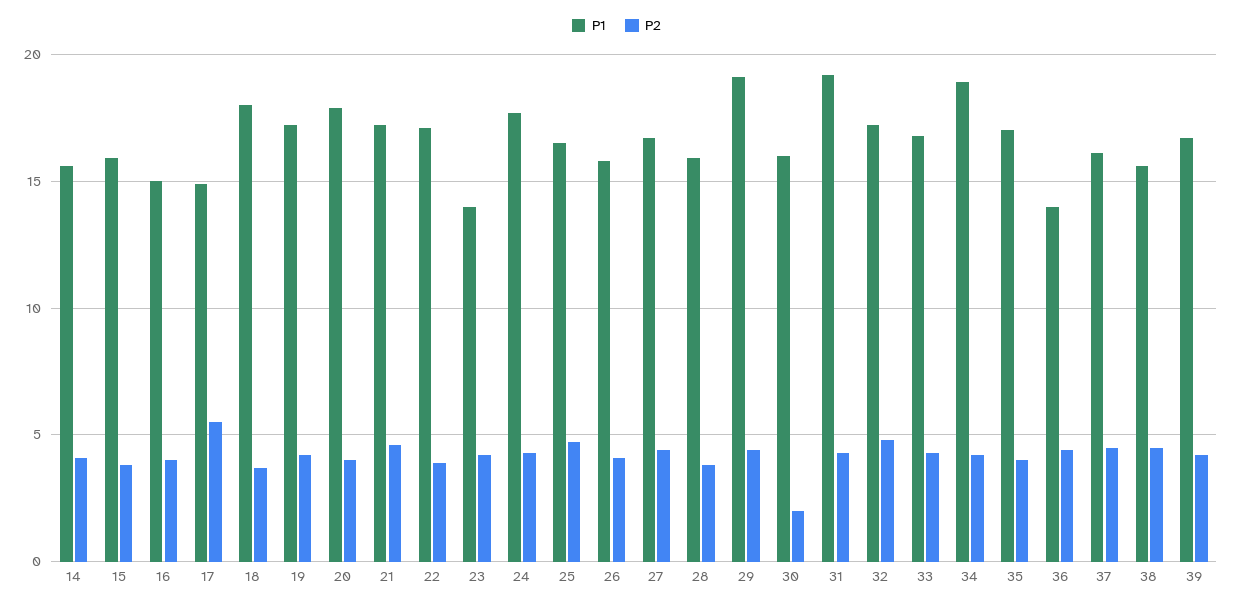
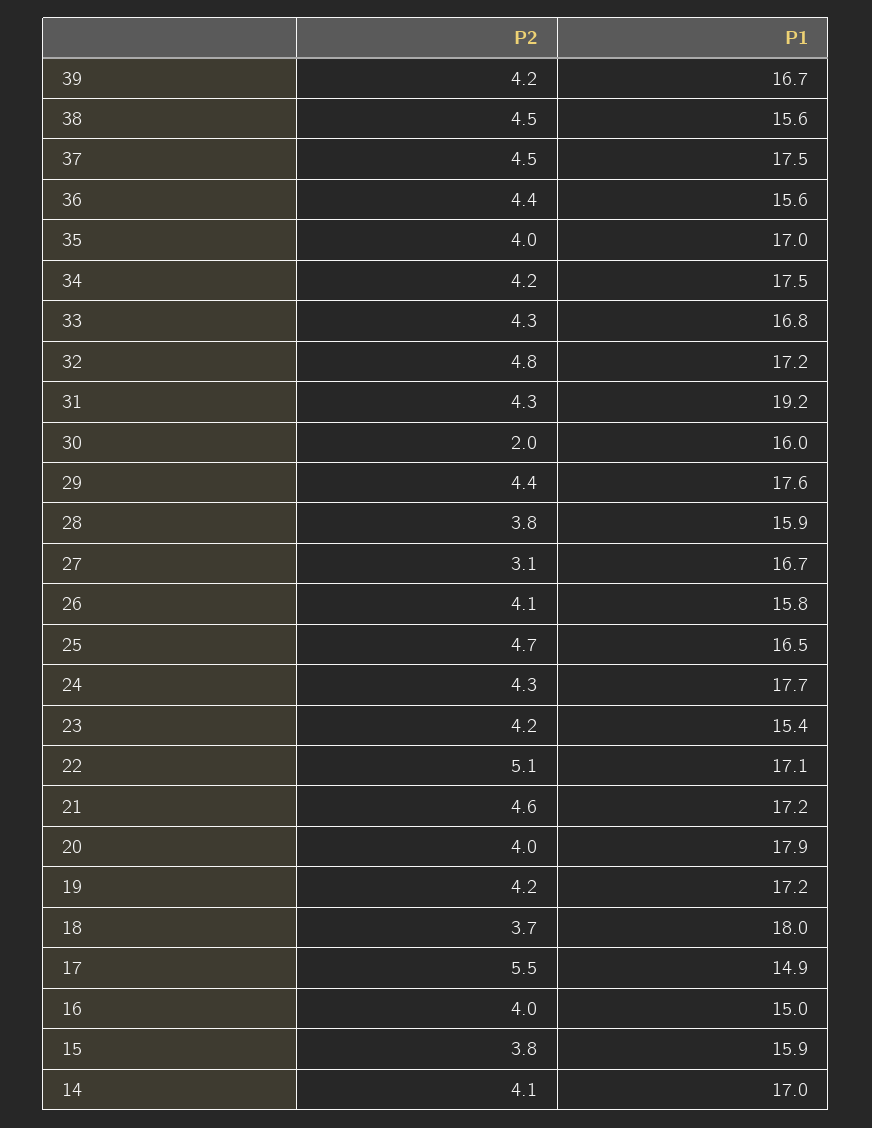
P1, 14: 15.5 -> 17
P2, 22: 4 -> 5.1
P1, 23: 14 -> 15.4
P2, 27: 4.5 -> 3.1
P1, 29: 19 -> 17.6
P1, 34: 19 -> 17.5
P1, 36: 14 -> 15.6
P1, 37: 16 -> 17.5

